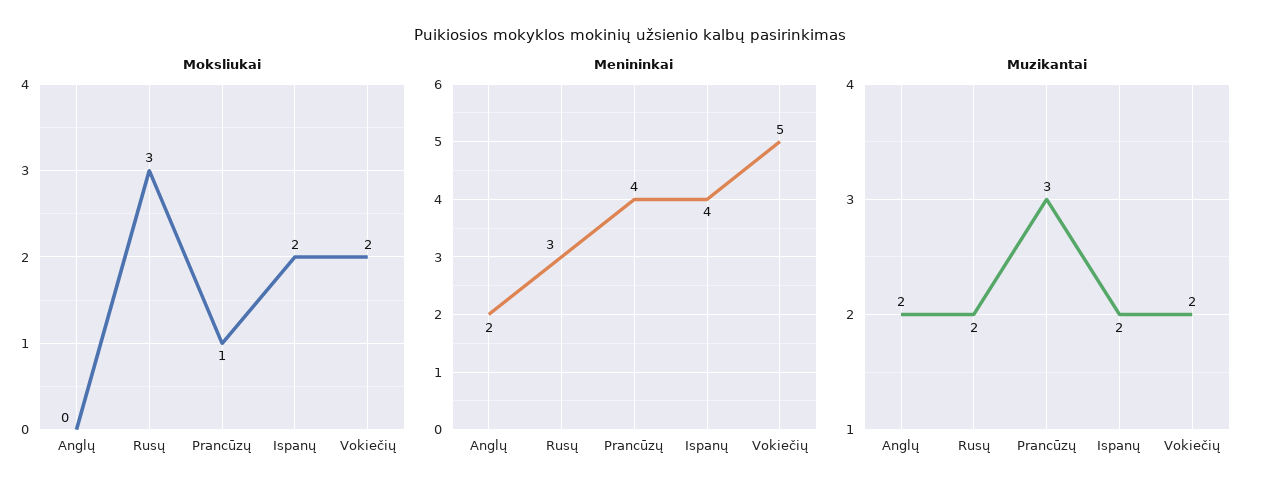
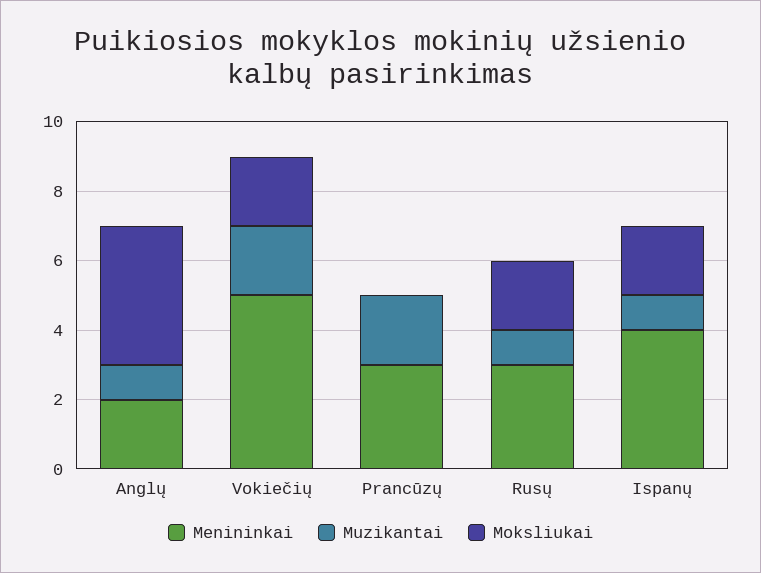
Moksliukai, Anglų: 0 -> 4
Moksliukai, Rusų: 3 -> 2
Moksliukai, Prancūzų: 1 -> 0
Menininkai, Prancūzų: 4 -> 3
Muzikantai, Anglų: 2 -> 1
Muzikantai, Rusų: 2 -> 1
Muzikantai, Prancūzų: 3 -> 2
Muzikantai, Ispanų: 2 -> 1

